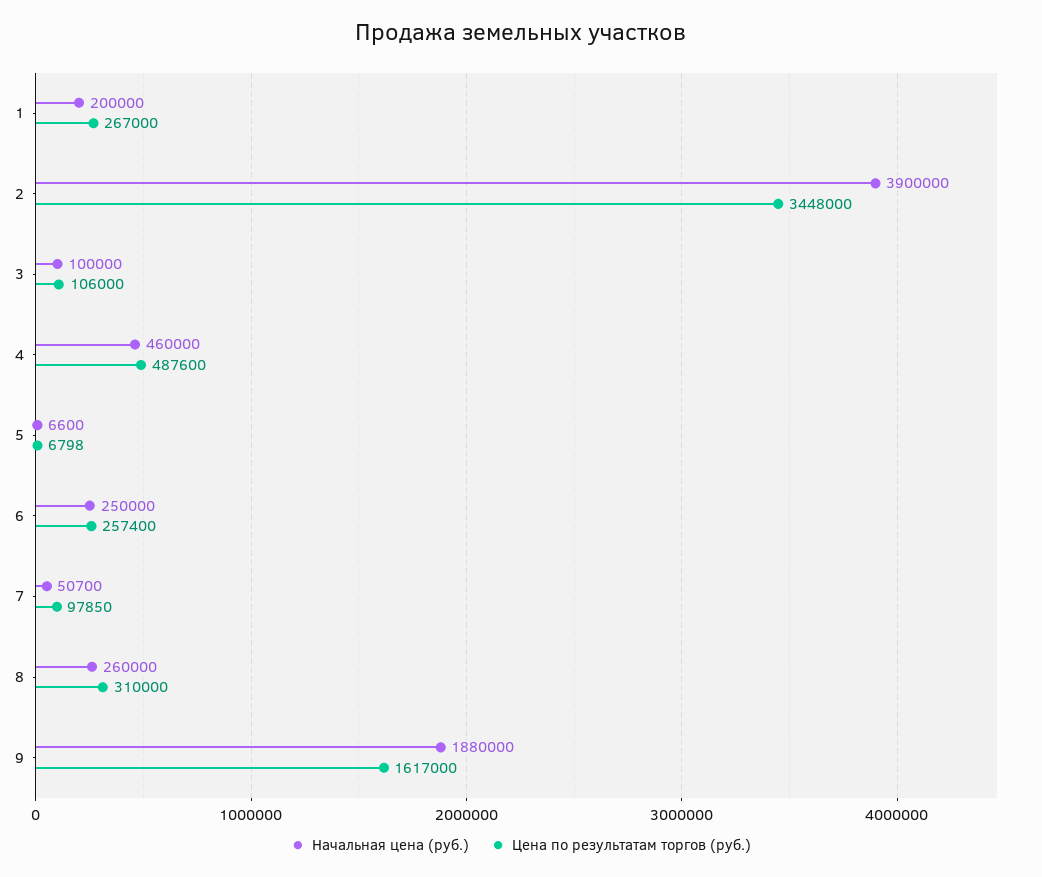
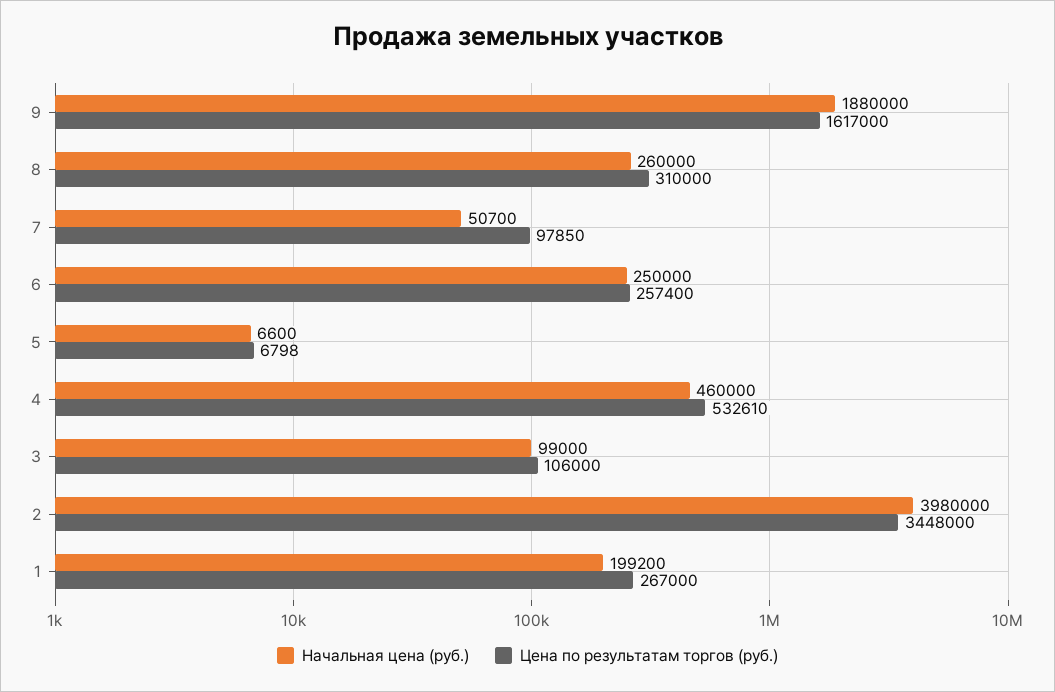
Начальная цена (руб.), 1: 200000 -> 199200
Начальная цена (руб.), 2: 3900000 -> 3980000
Начальная цена (руб.), 3: 100000 -> 99000
Цена по результатам торгов (руб.), 4: 487600 -> 532610

